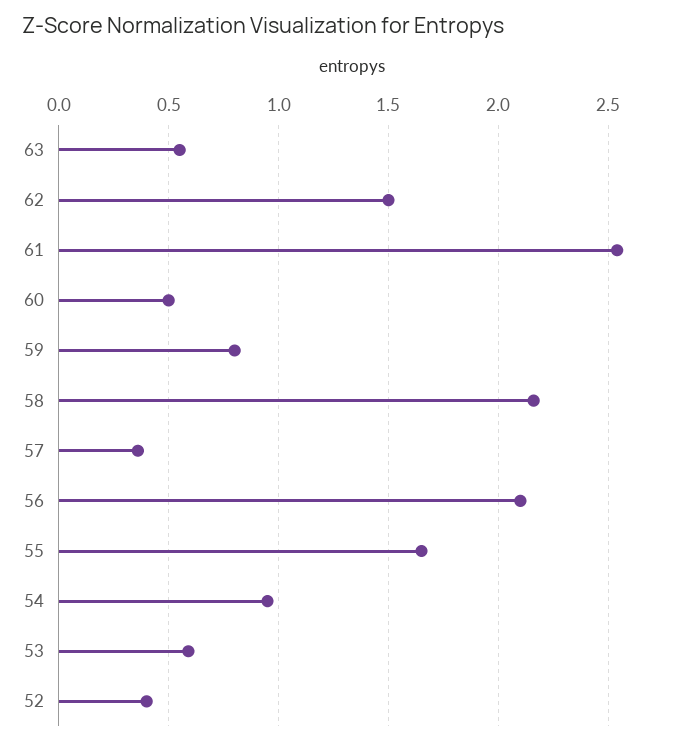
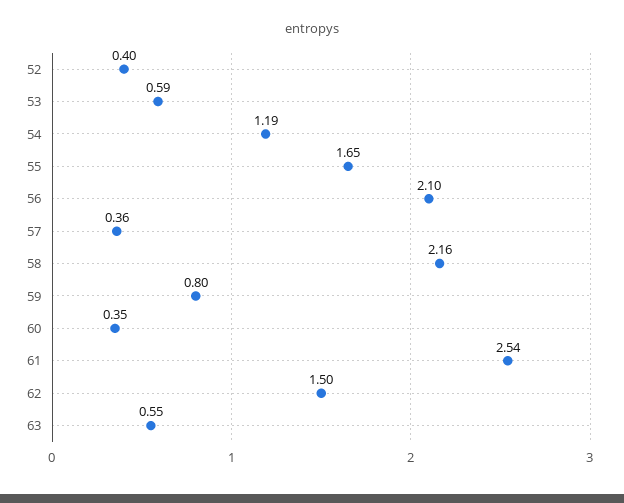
60: 0.5 -> 0.35
54: 0.95 -> 1.19

